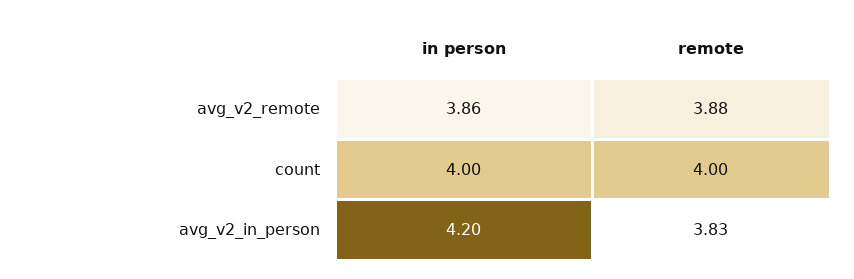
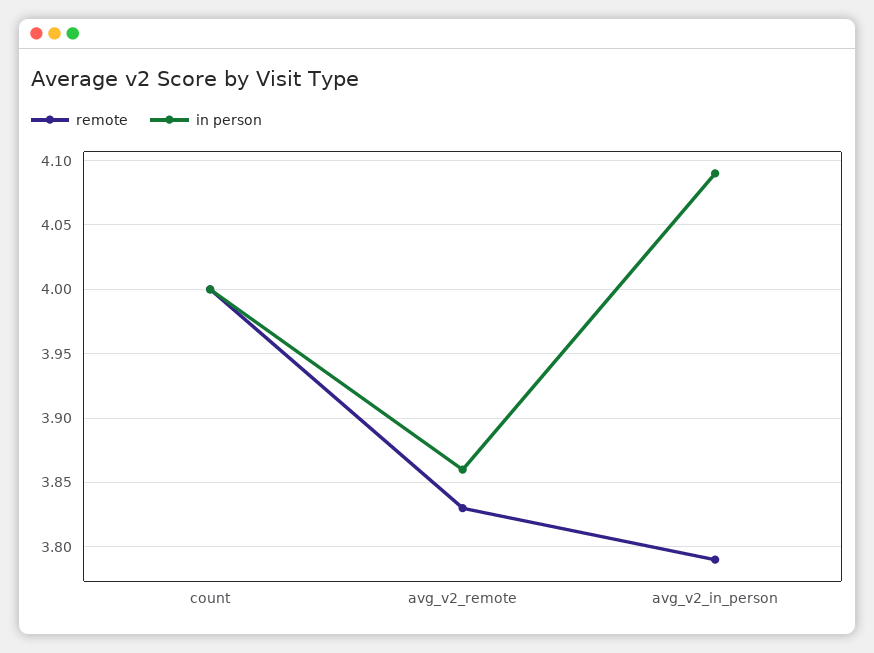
remote, avg_v2_remote: 3.88 -> 3.83
in person, avg_v2_in_person: 4.2 -> 4.09
remote, avg_v2_in_person: 3.83 -> 3.79

